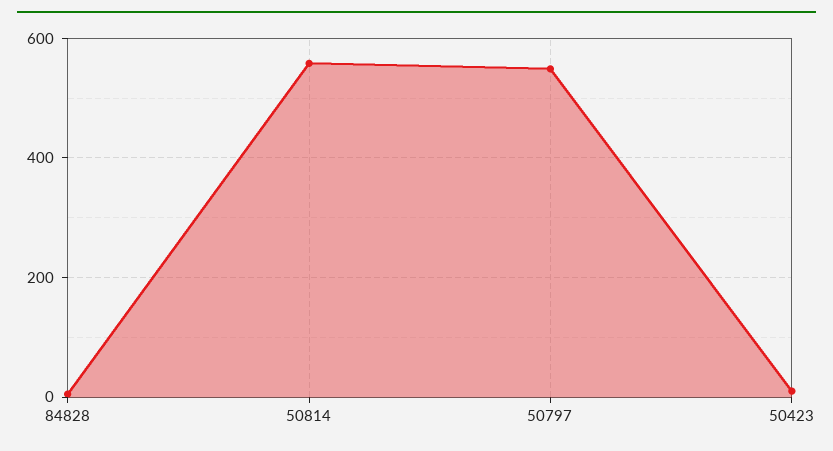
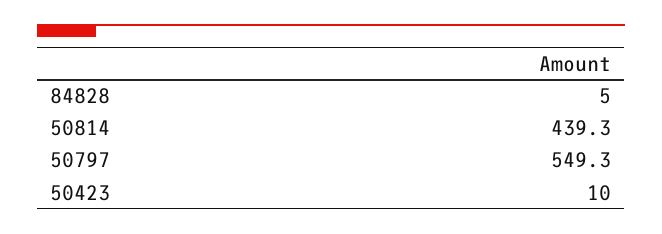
50814: 560 -> 439.3

